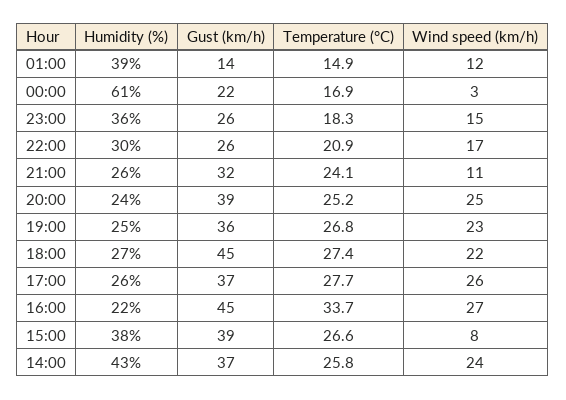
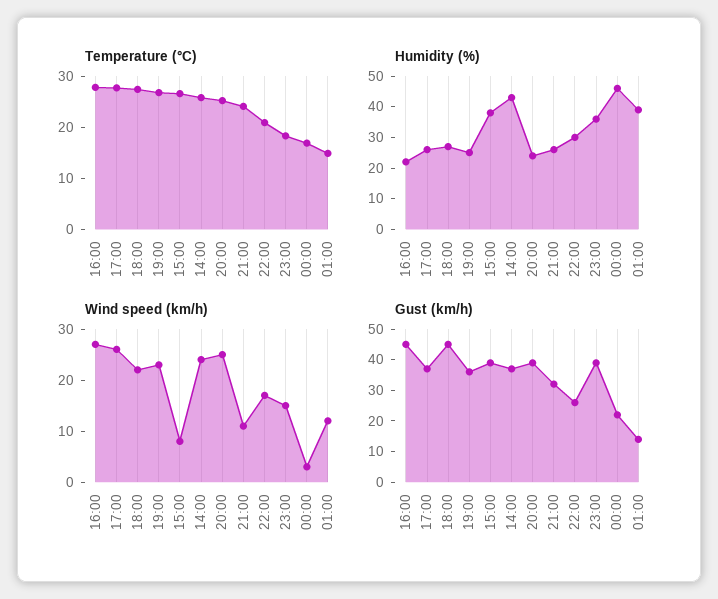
Humidity (%), 00:00: 61 -> 45
Gust (km/h), 23:00: 26 -> 40
Temperature (°C), 16:00: 33.7 -> 28

